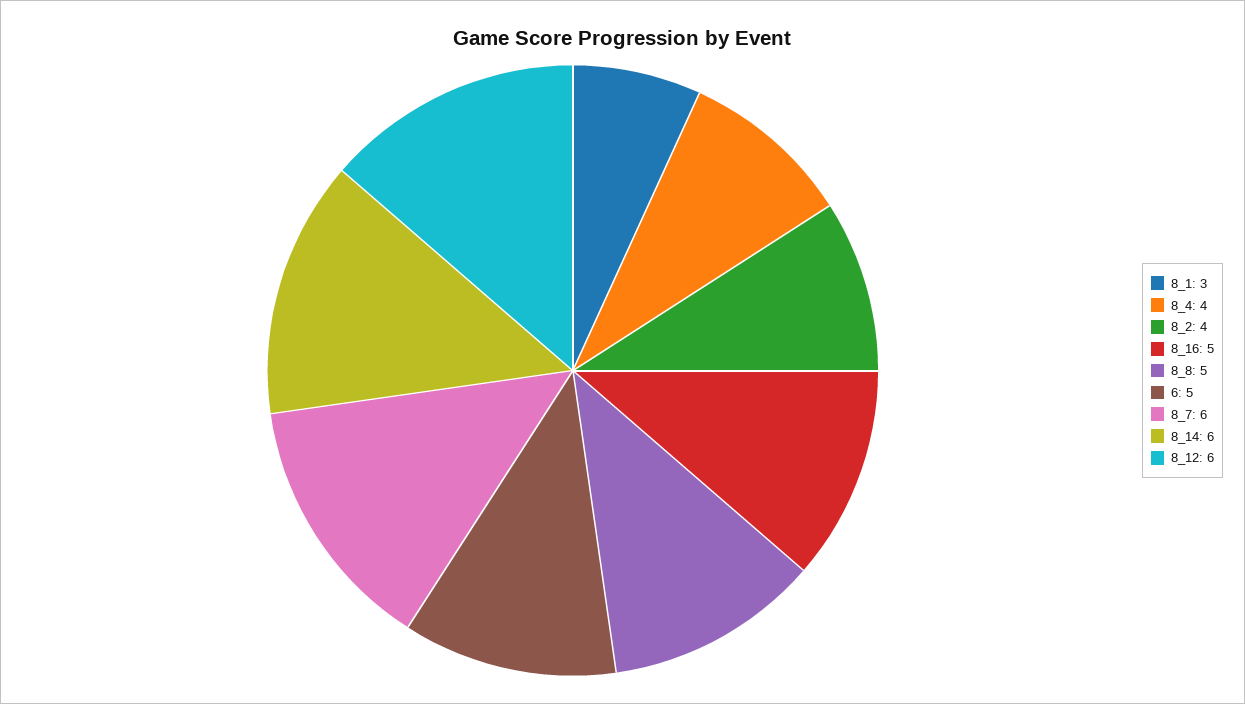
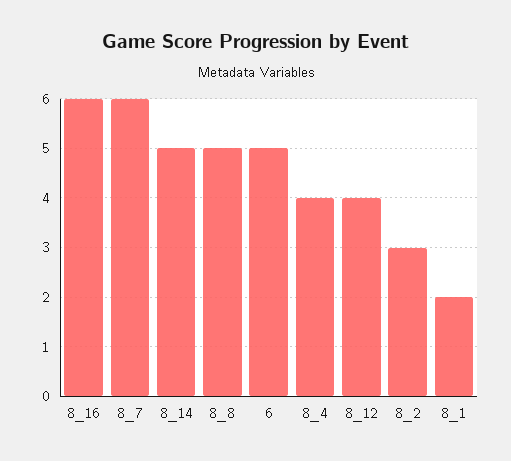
8_1: 3 -> 2
8_2: 4 -> 3
8_16: 5 -> 6
8_14: 6 -> 5
8_12: 6 -> 4

